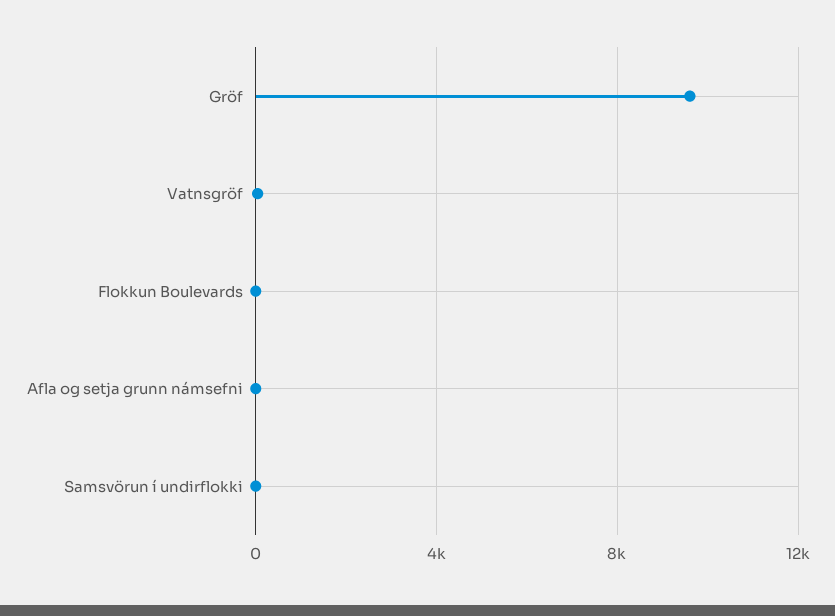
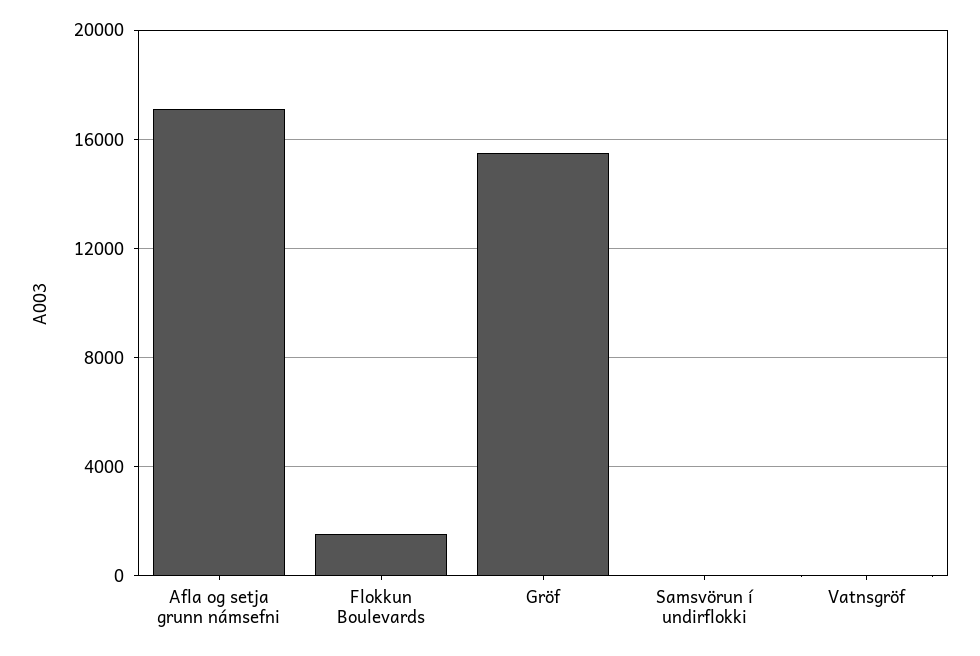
Gröf: 9500 -> 15500
Flokkun Boulevards: 0 -> 1500
Afla og setja grunn námsefni: 0 -> 17000

